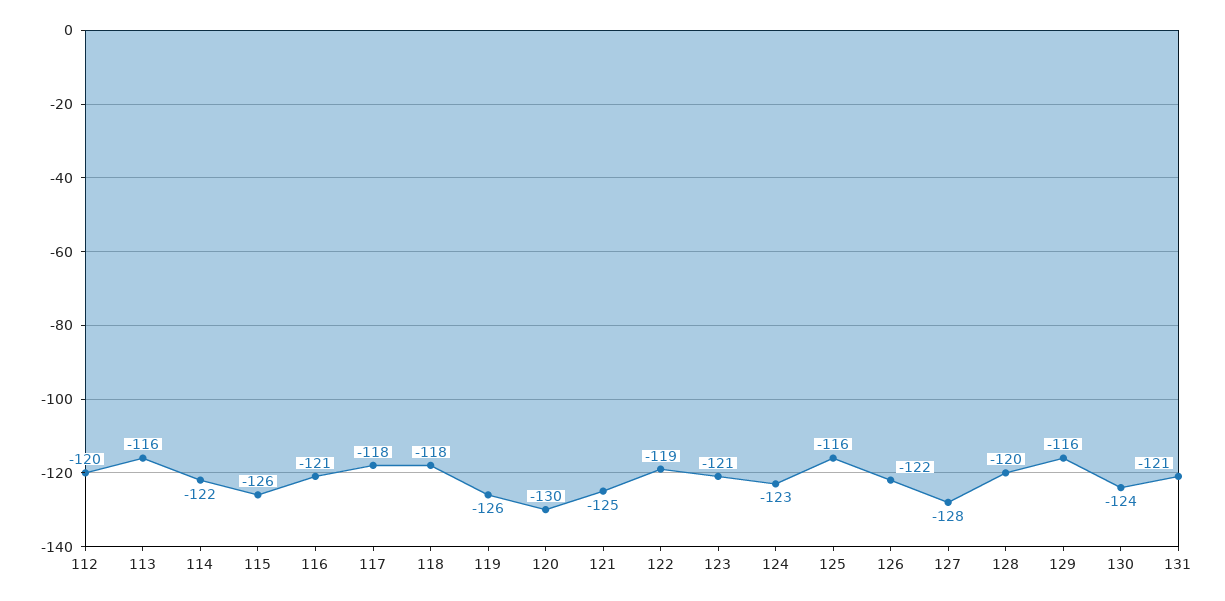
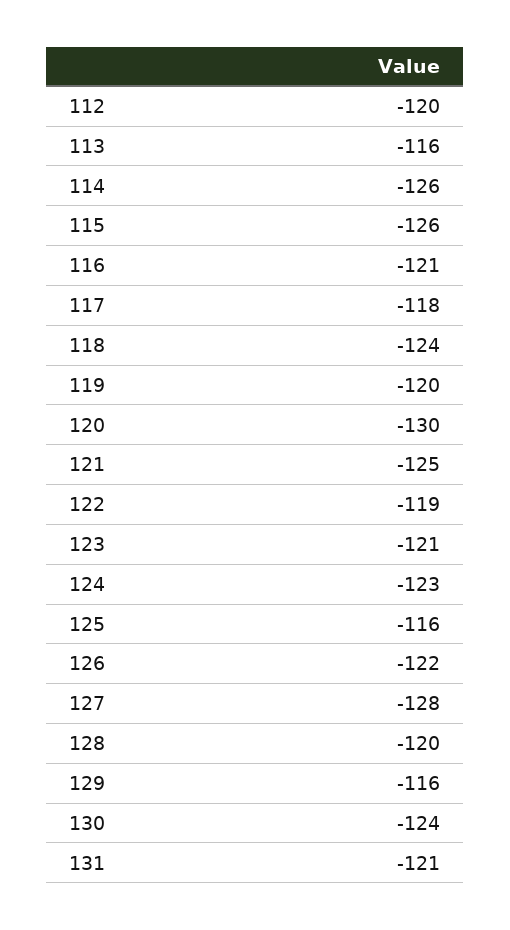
114: -122 -> -126
118: -118 -> -124
119: -126 -> -120

